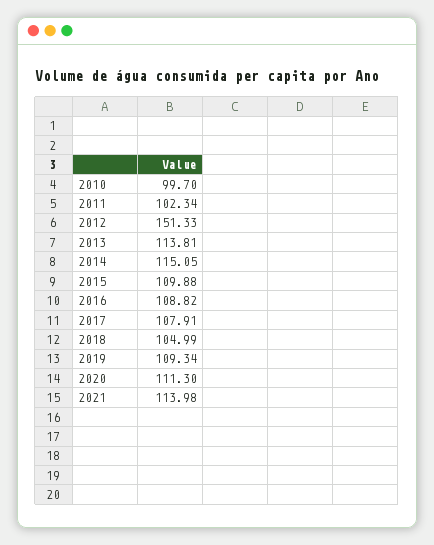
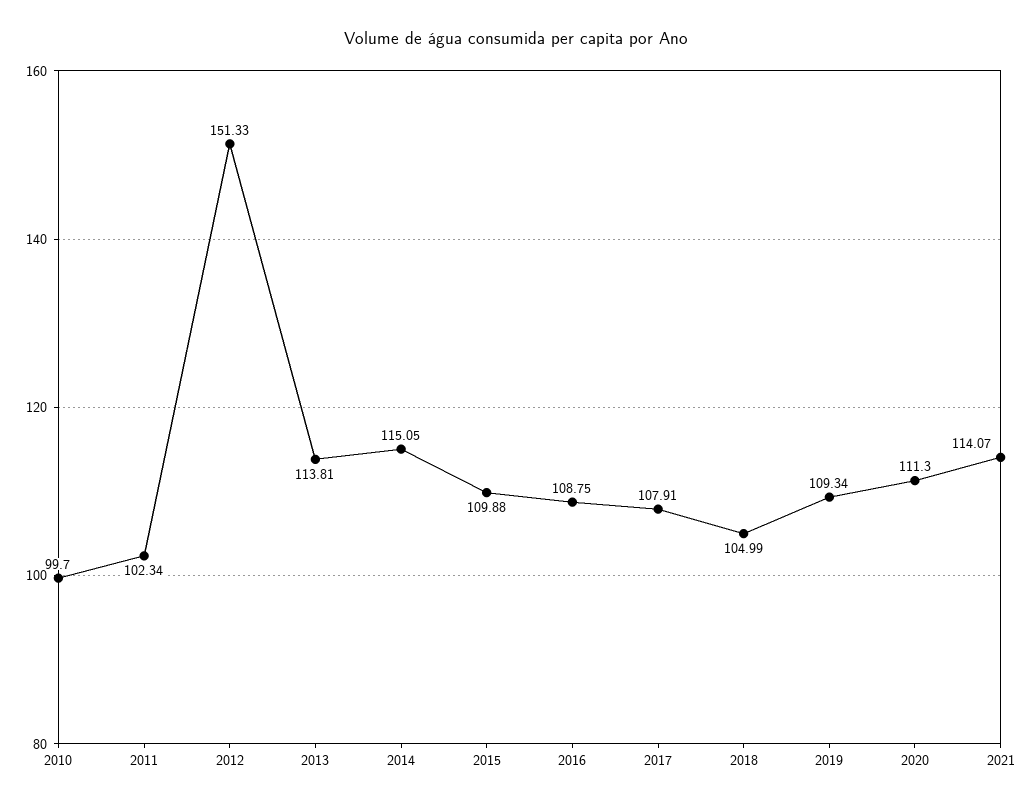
2016: 108.82 -> 108.75
2021: 113.98 -> 114.07

